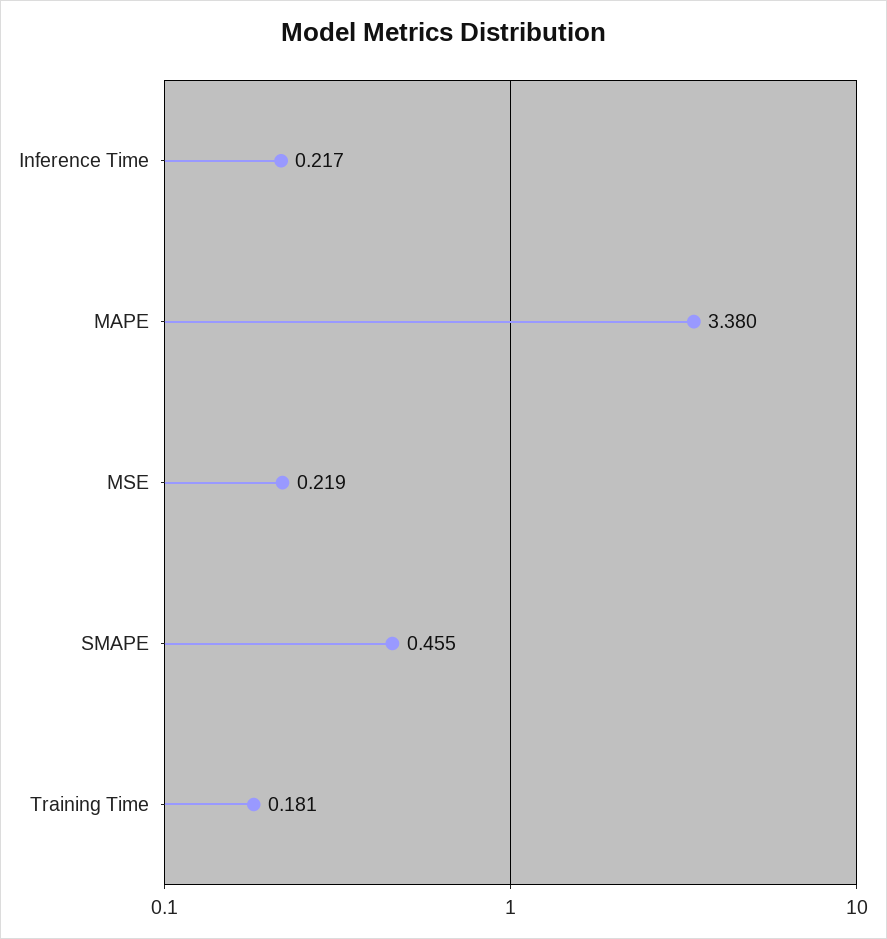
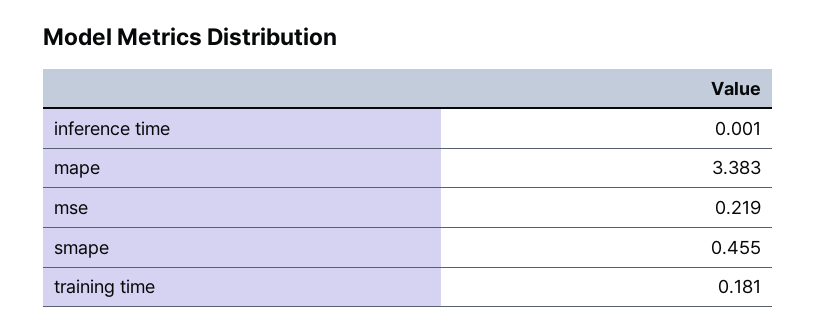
Inference Time: 0.217 -> 0.001
MAPE: 3.38 -> 3.383

